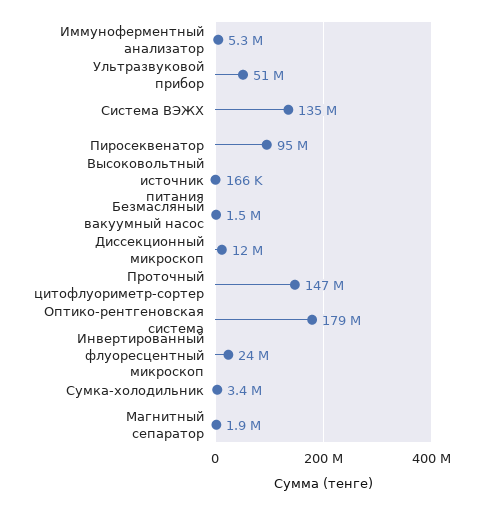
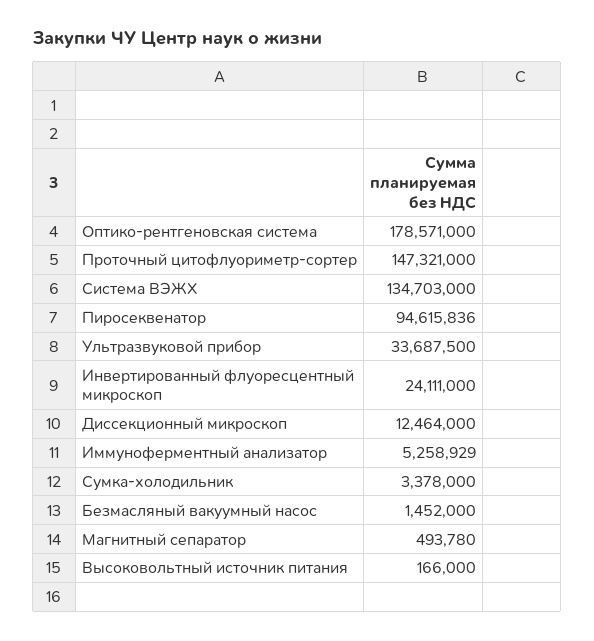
Ультразвуковой прибор: 51000000 -> 33687500
Магнитный сепаратор: 1900000 -> 493780

